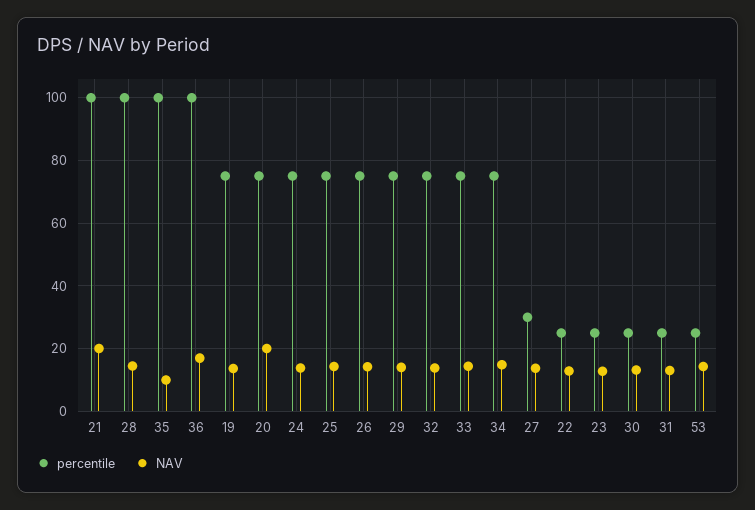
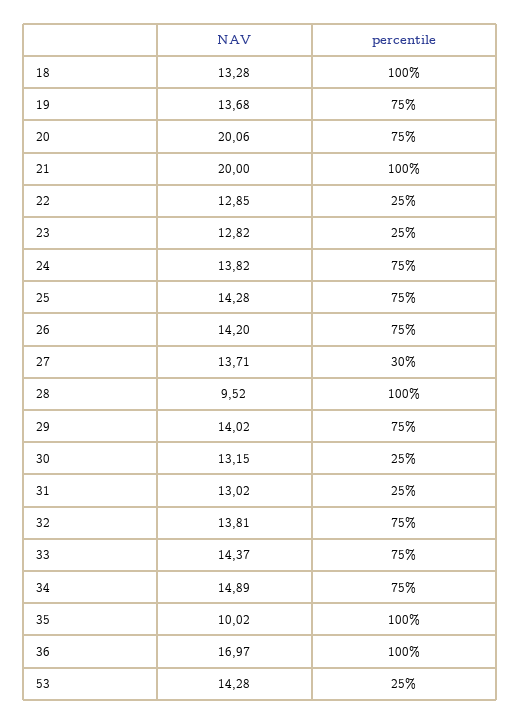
NAV, 28: 14 -> 9.52
NAV, 18: none -> 13.28
percentile, 18: none -> 100

